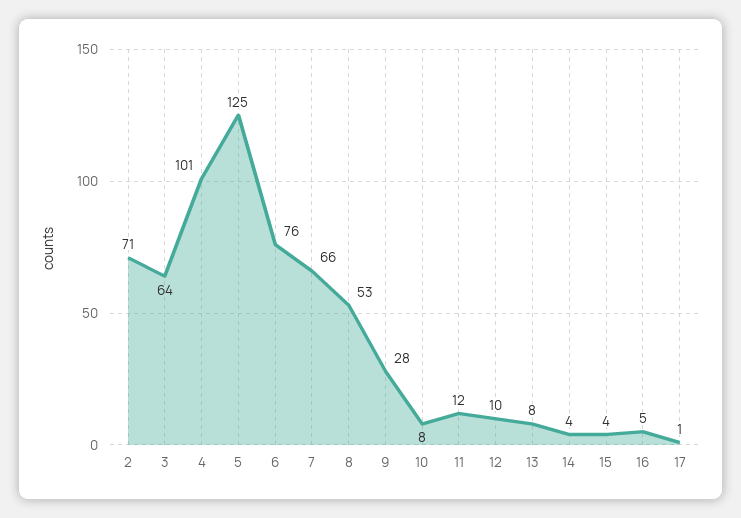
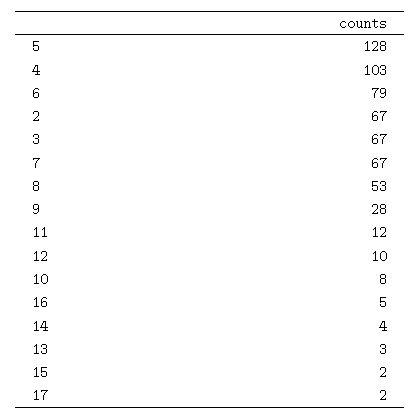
2: 71 -> 67
3: 64 -> 67
4: 101 -> 103
5: 125 -> 128
6: 76 -> 79
7: 66 -> 67
13: 8 -> 3
15: 4 -> 2
17: 1 -> 2

